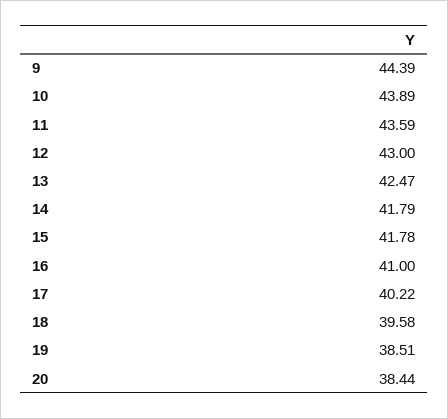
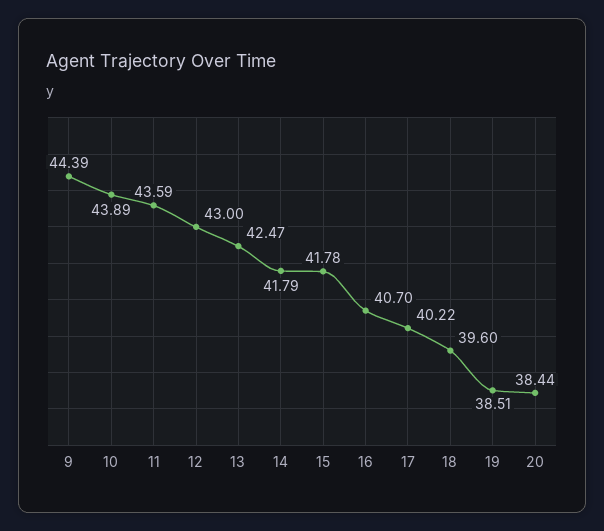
16: 41 -> 40.7
18: 39.58 -> 39.6

